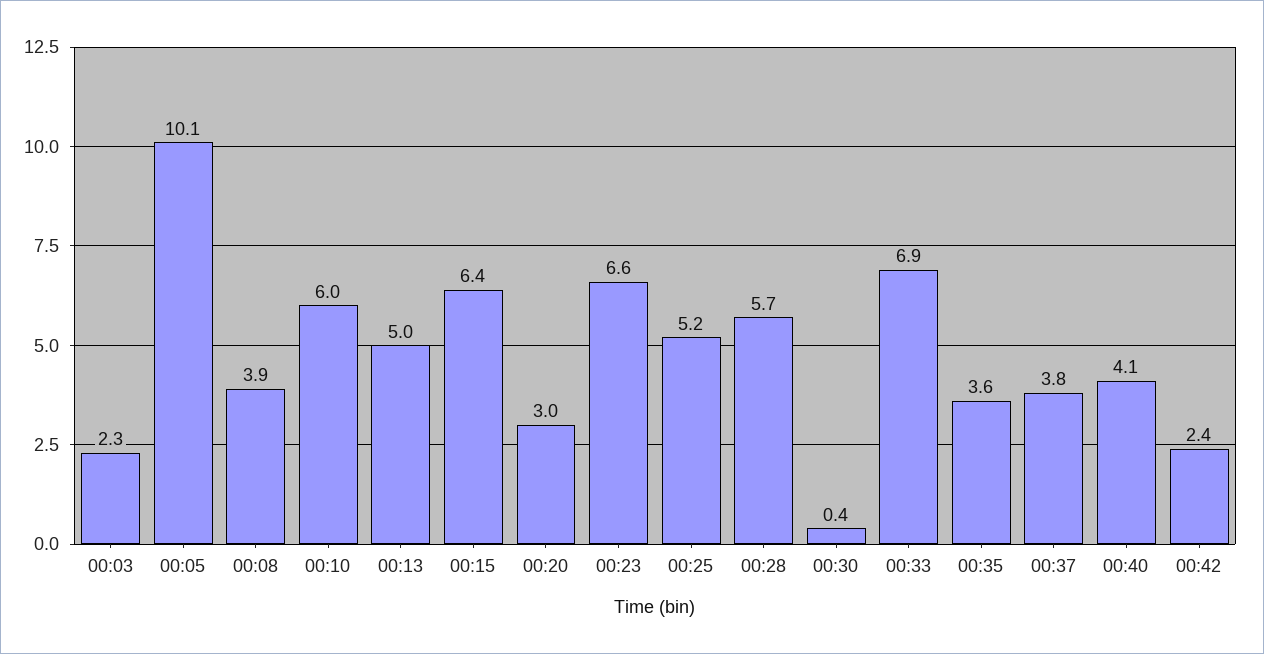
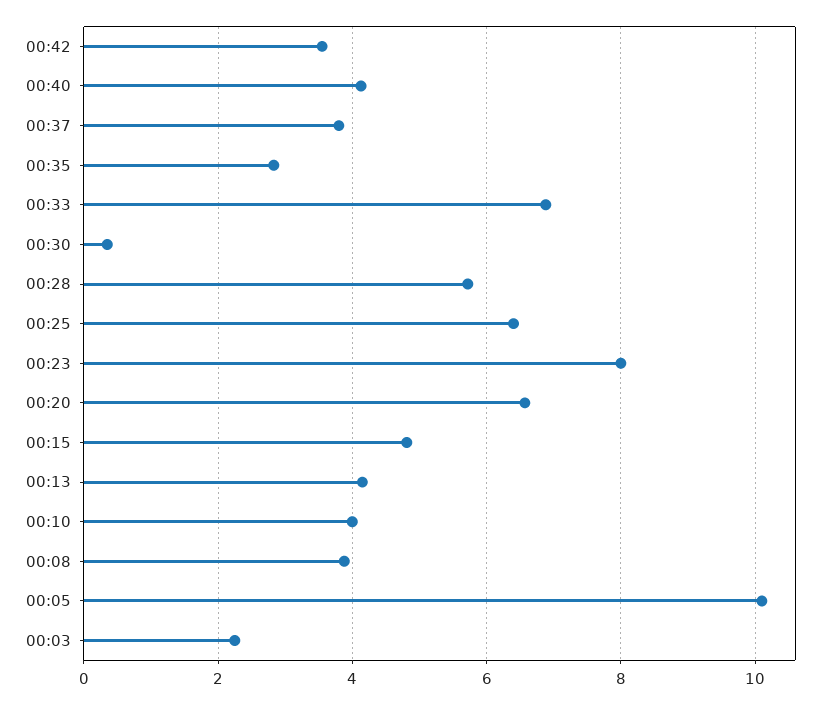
00:10: 6 -> 4
00:13: 5 -> 4.2
00:15: 6.4 -> 4.8
00:20: 3 -> 6.6
00:23: 6.6 -> 8
00:25: 5.2 -> 6.4
00:35: 3.6 -> 2.8
00:42: 2.4 -> 3.6

